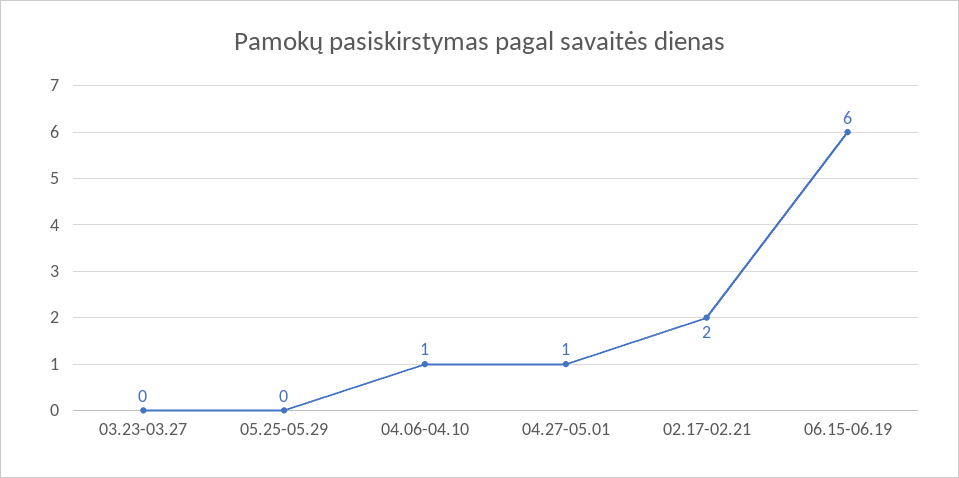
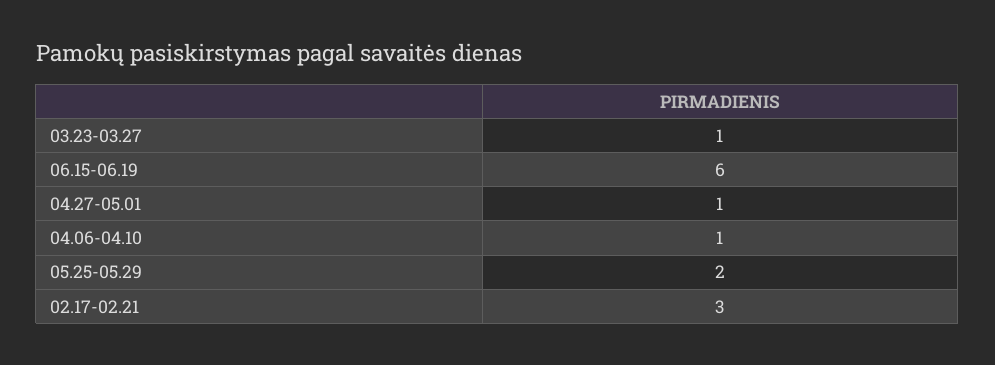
03.23-03.27: 0 -> 1
05.25-05.29: 0 -> 2
02.17-02.21: 2 -> 3

